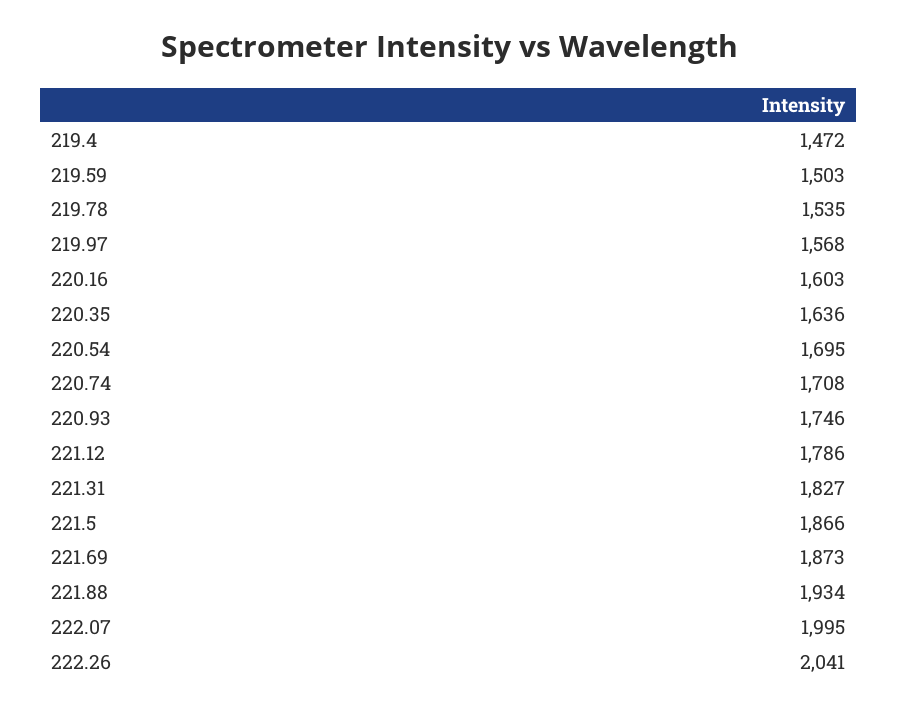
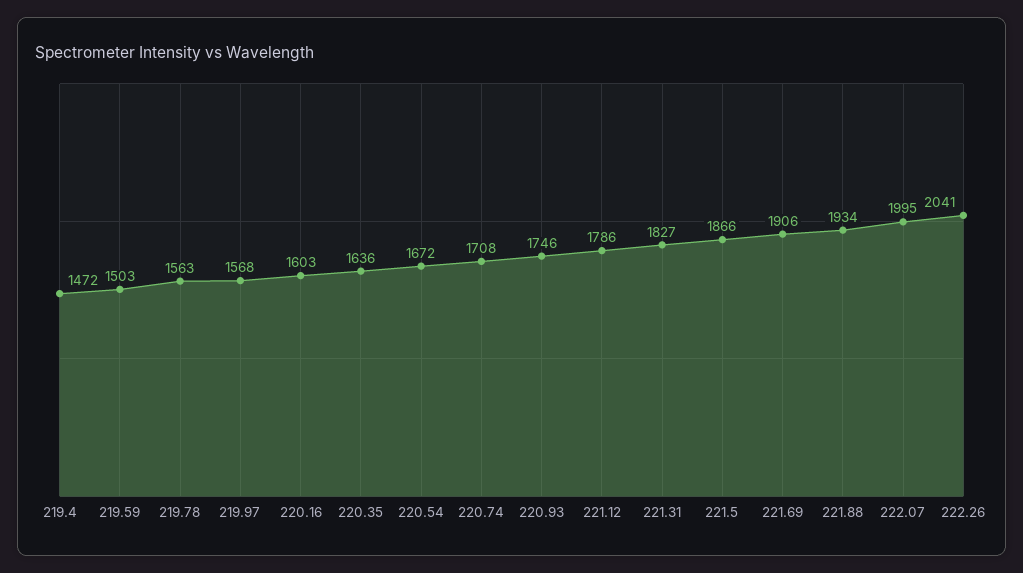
219.78: 1535 -> 1563
220.54: 1695 -> 1672
221.69: 1873 -> 1906

